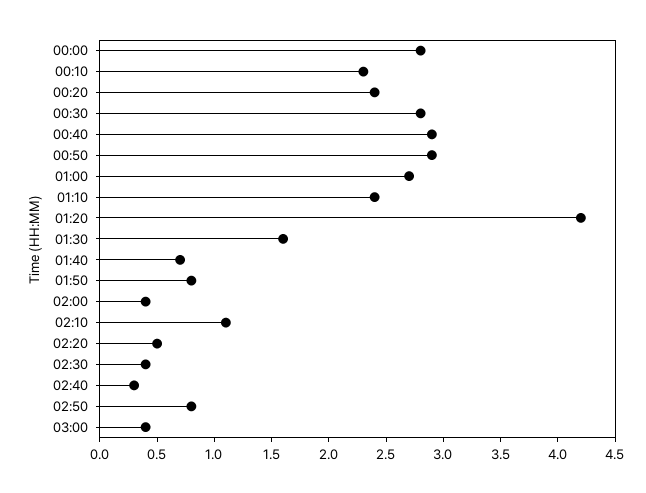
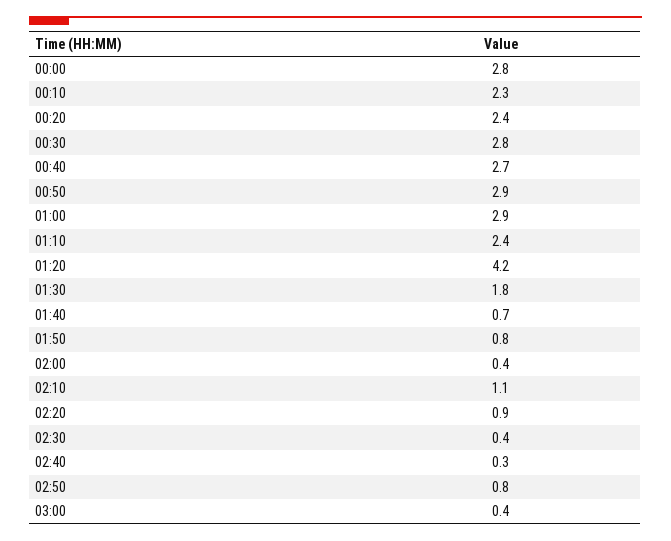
00:40: 2.9 -> 2.7
01:00: 2.7 -> 2.9
01:30: 1.6 -> 1.8
02:20: 0.5 -> 0.9

